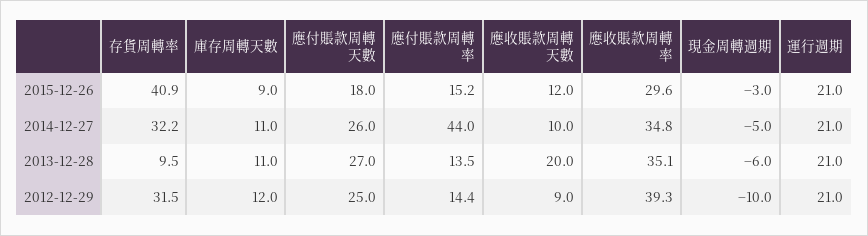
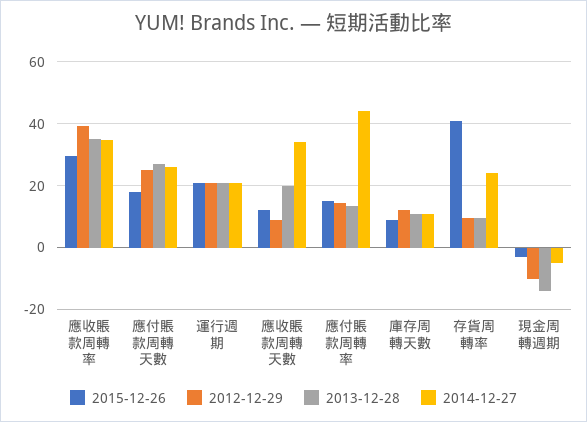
2014-12-27, 存貨周轉率: 32.2 -> 24
2014-12-27, 應收賬款周轉天數: 10 -> 34
2013-12-28, 現金周轉週期: -6 -> -14
2012-12-29, 存貨周轉率: 31.5 -> 10

